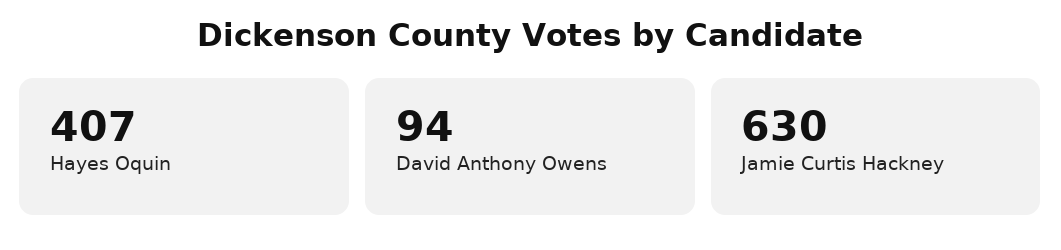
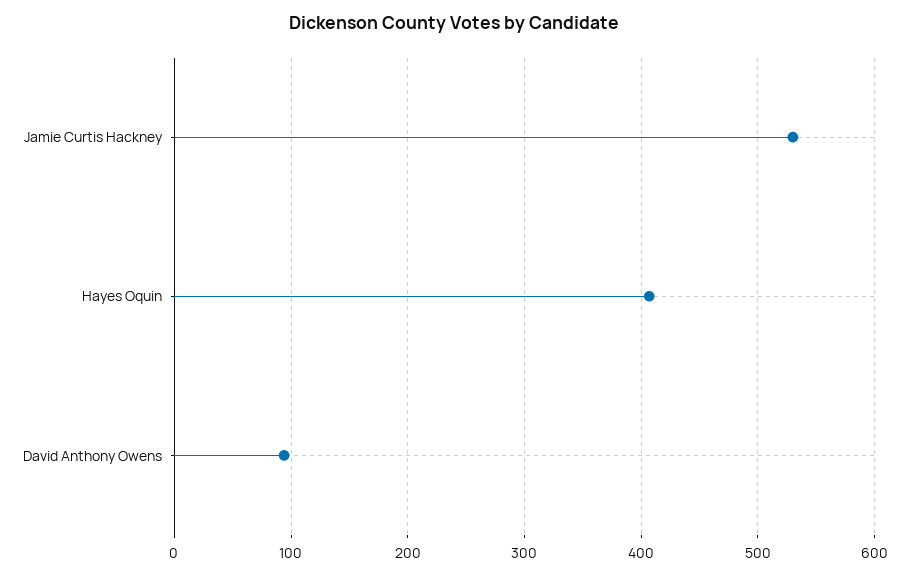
Jamie Curtis Hackney: 630 -> 530

